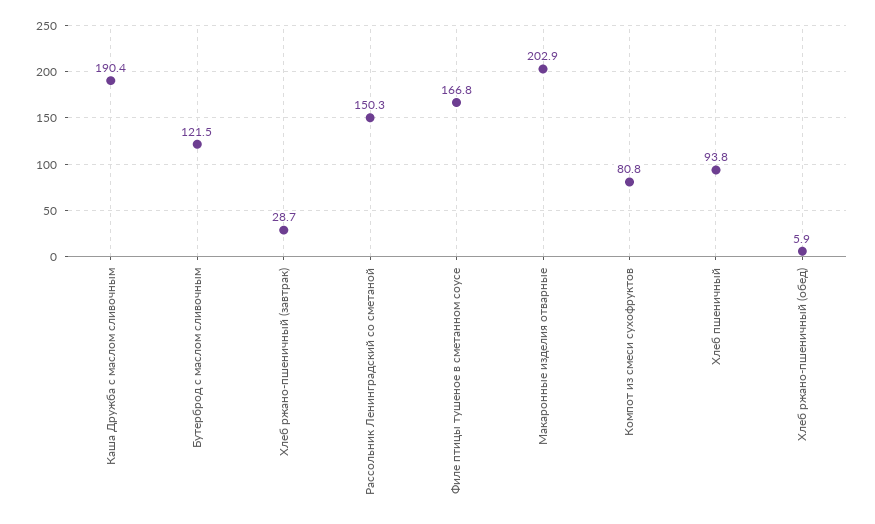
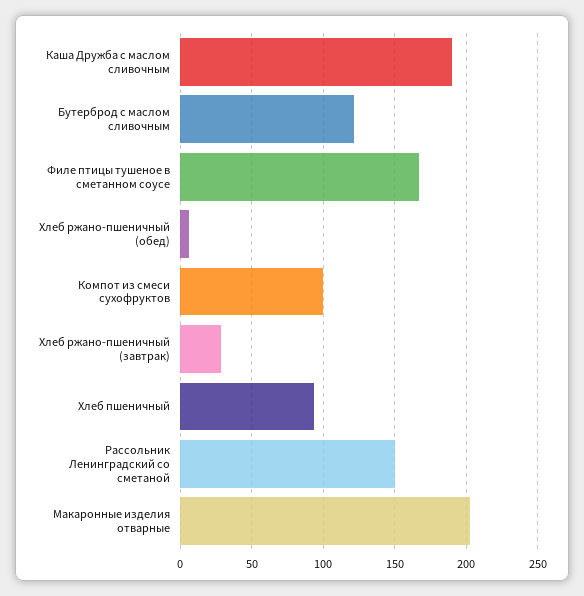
Компот из смеси сухофруктов: 80.8 -> 100

